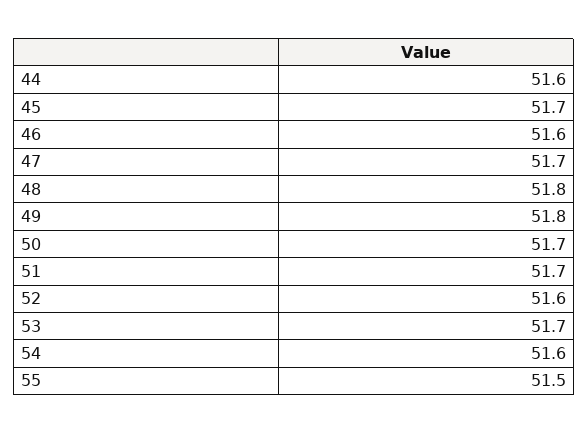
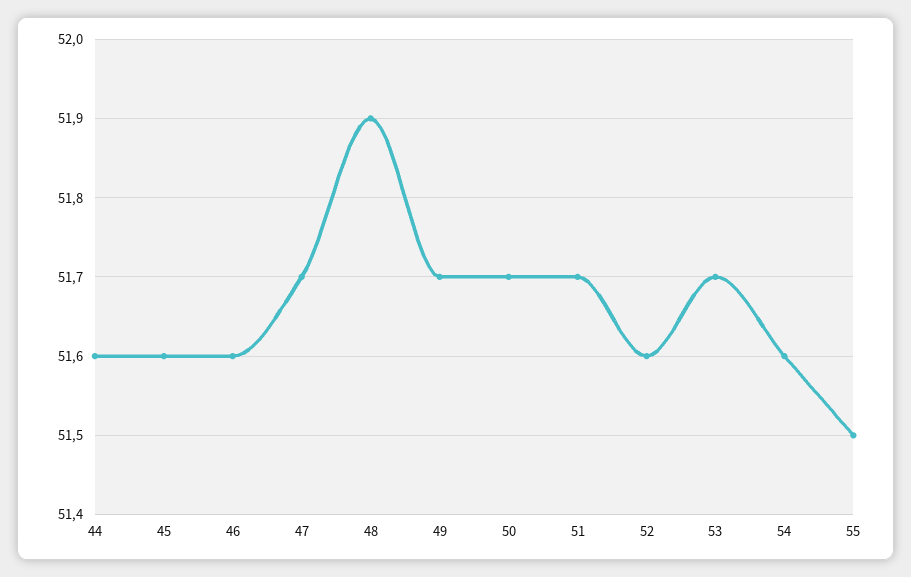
45: 51.7 -> 51.6
48: 51.8 -> 51.9
49: 51.8 -> 51.7

